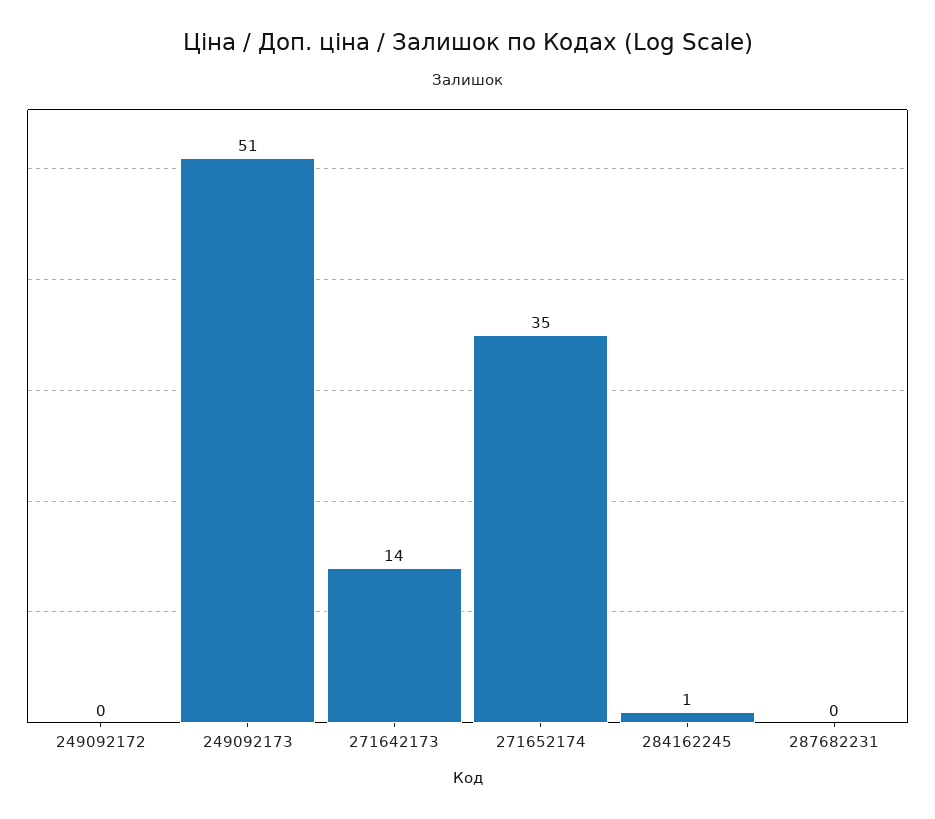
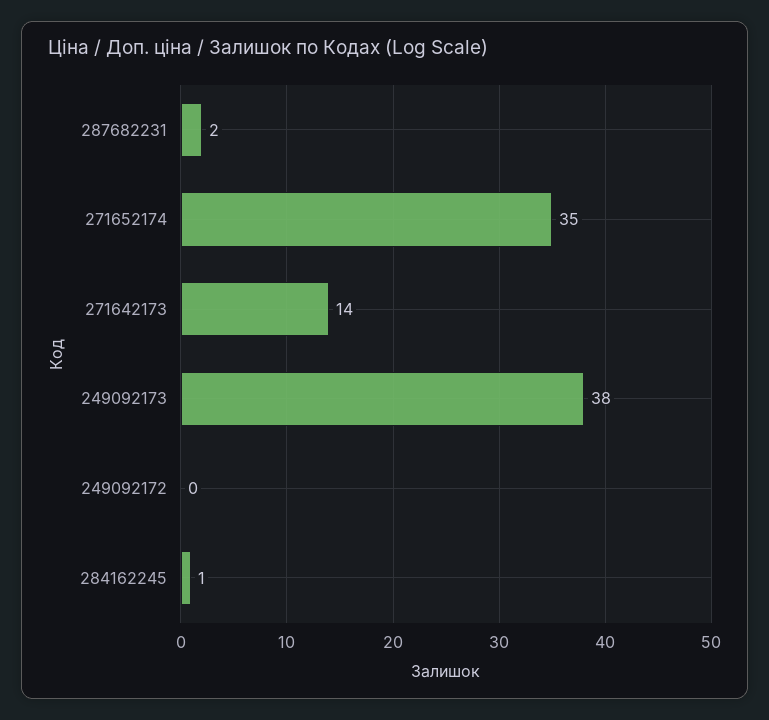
249092173: 51 -> 38
287682231: 0 -> 2

